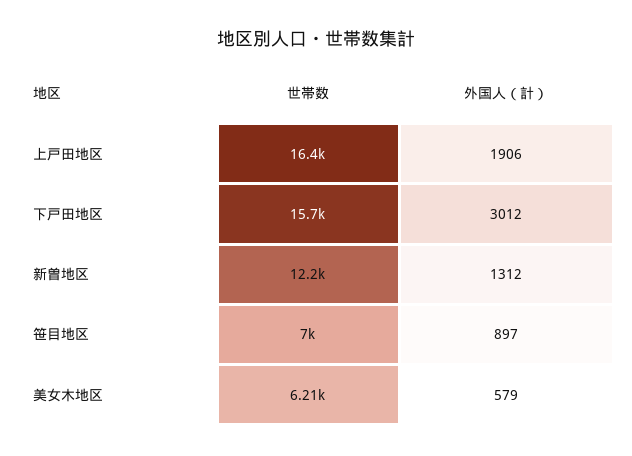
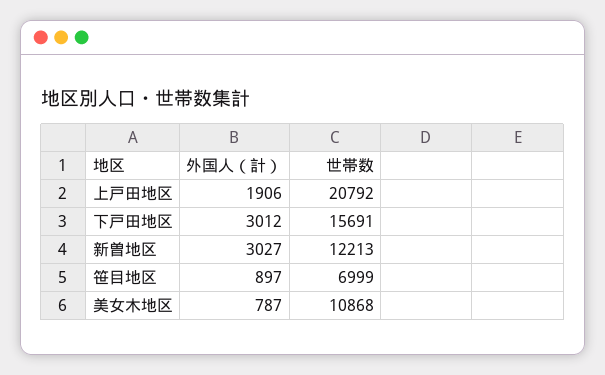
世帯数, 上戸田地区: 16400 -> 20792
外国人（計）, 新曽地区: 1312 -> 3027
世帯数, 美女木地区: 6210 -> 10868
外国人（計）, 美女木地区: 579 -> 787

